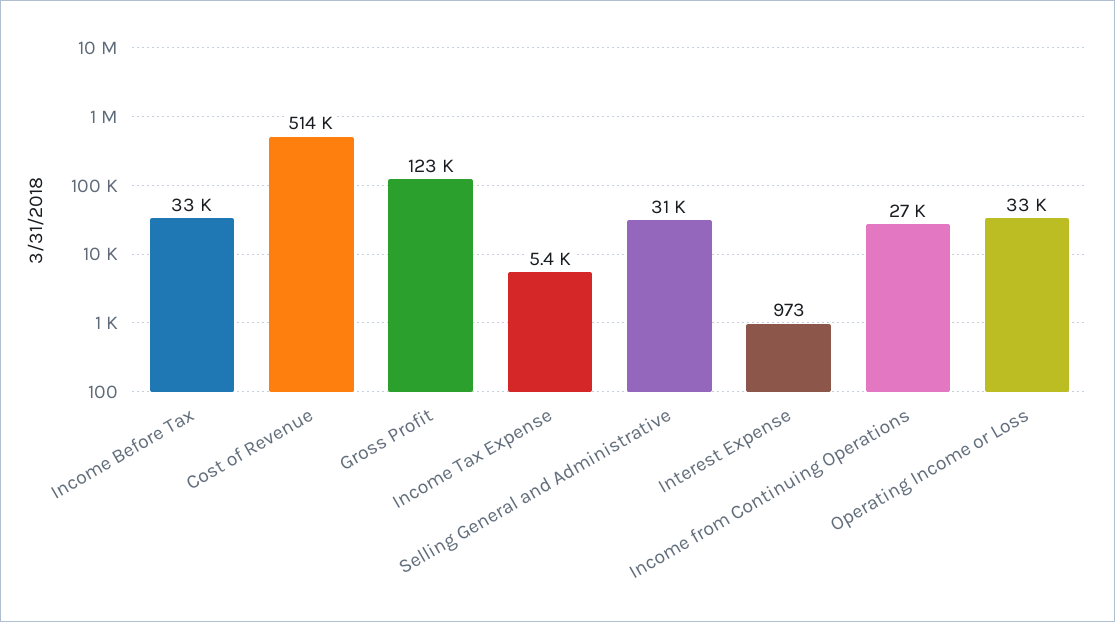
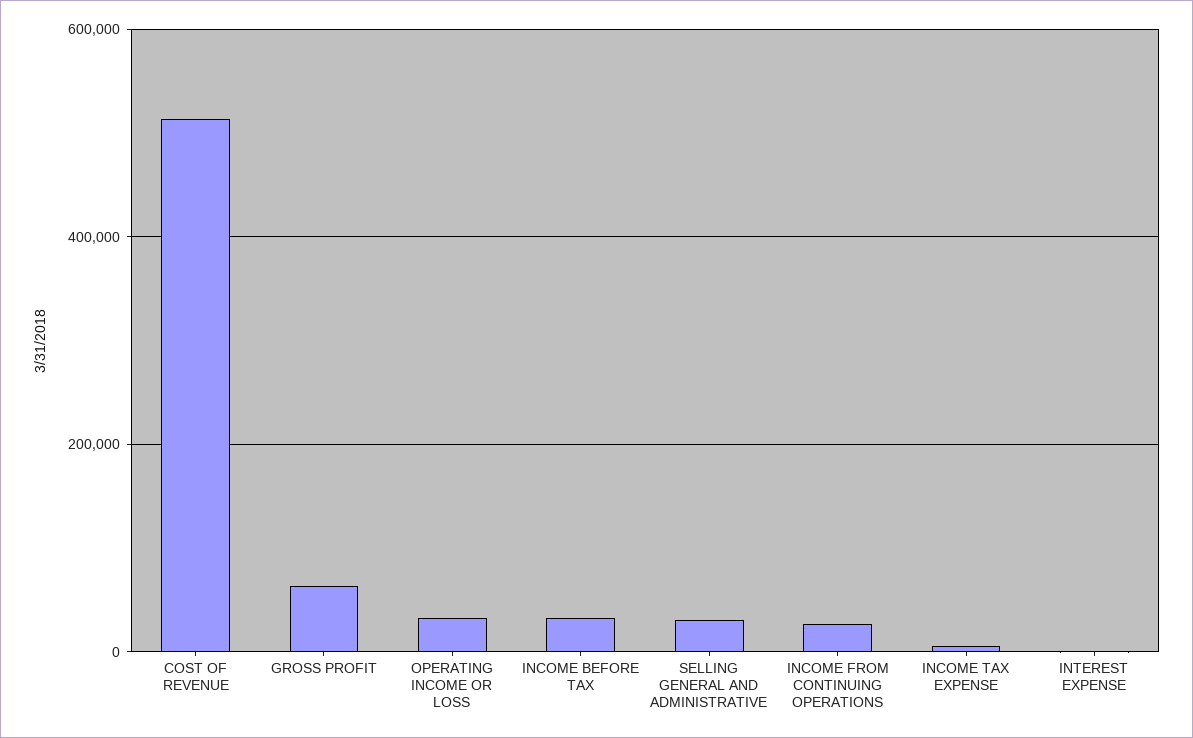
Gross Profit: 123000 -> 60000

